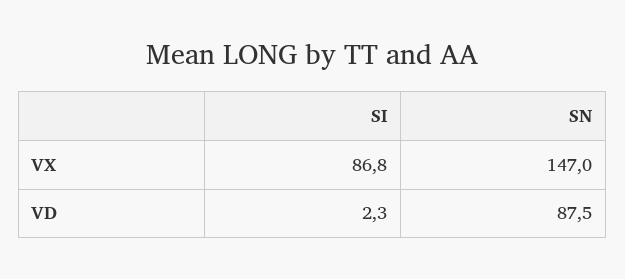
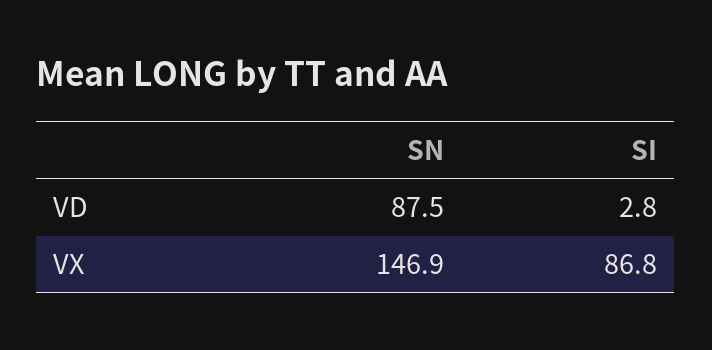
SN, VX: 147 -> 146.9
SI, VD: 2.3 -> 2.8

